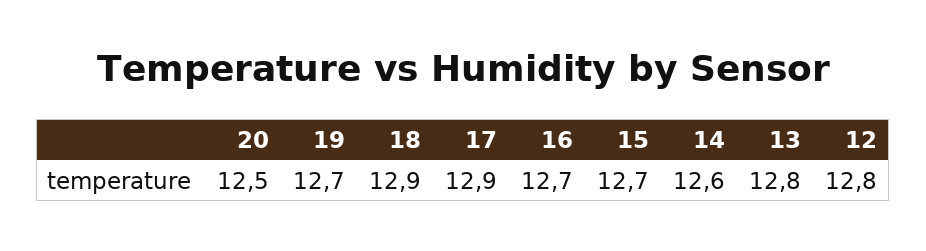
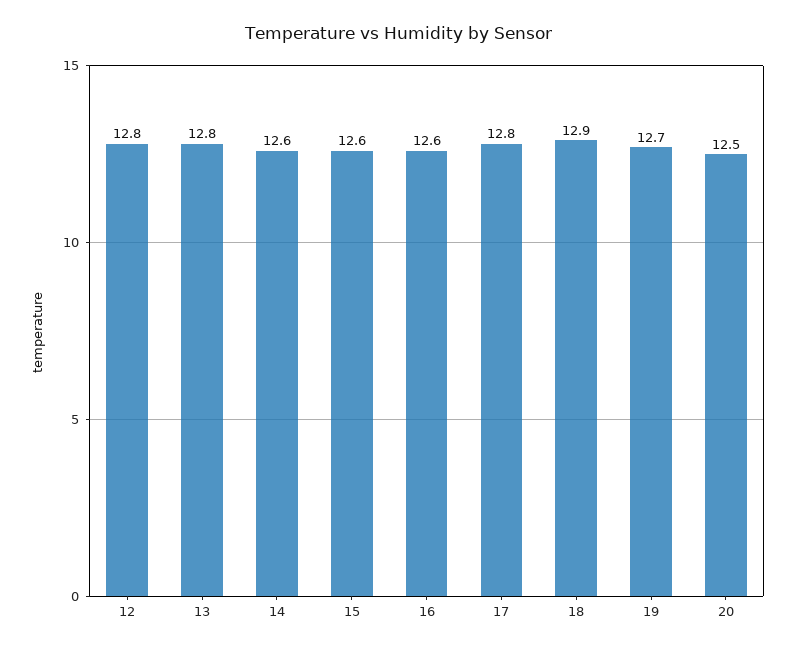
17: 12.9 -> 12.8
16: 12.7 -> 12.6
15: 12.7 -> 12.6

